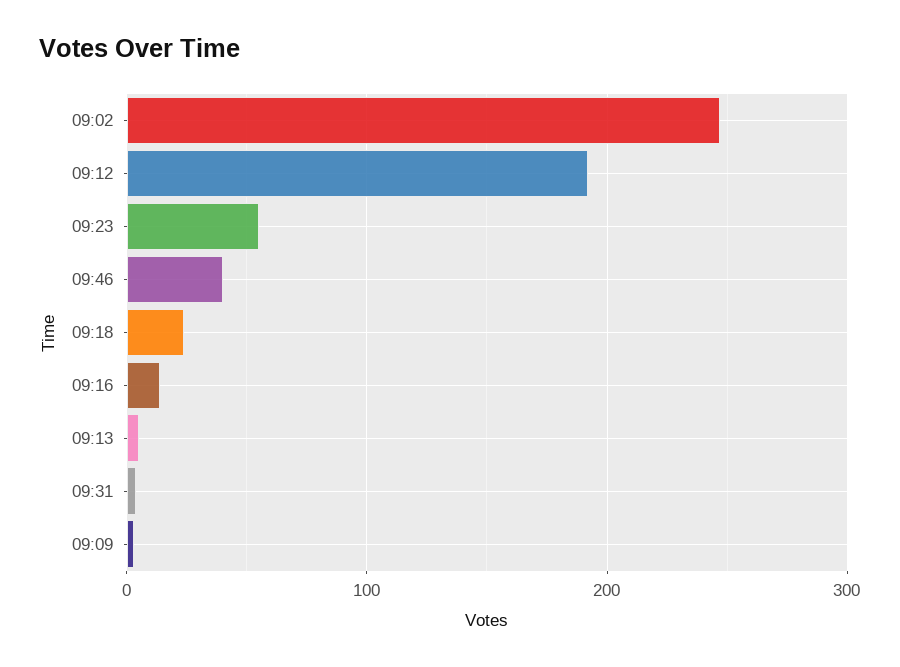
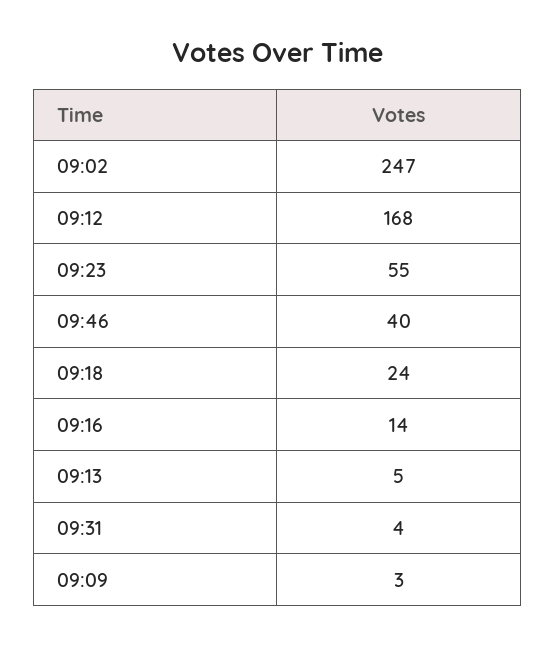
09:12: 190 -> 168

